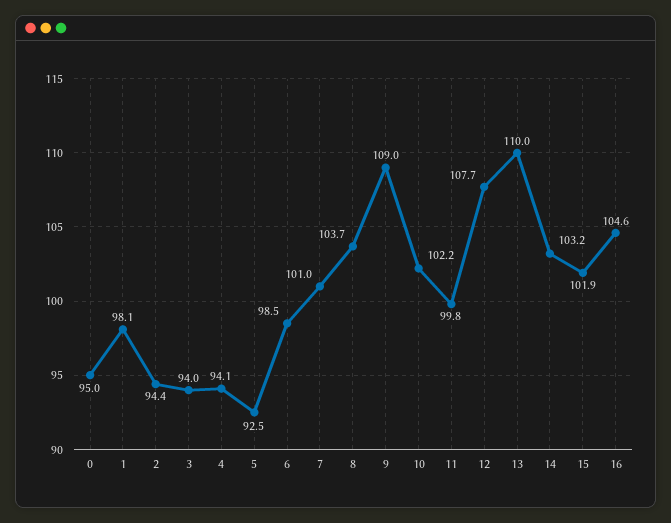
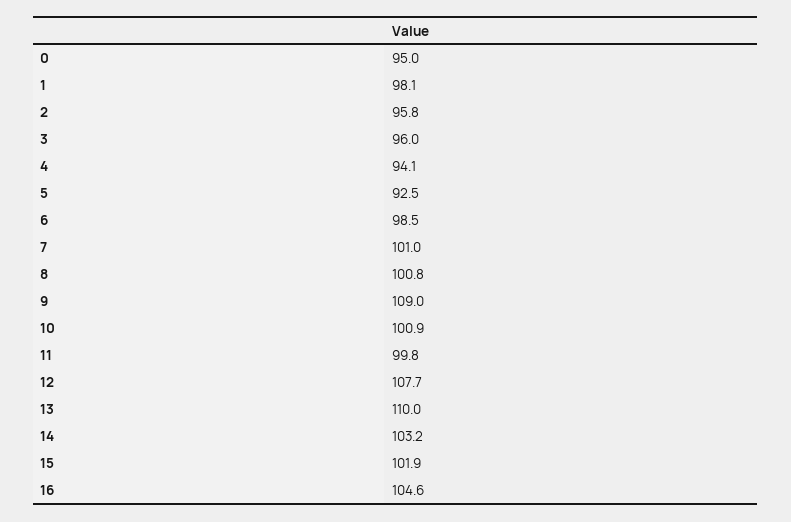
2: 94.4 -> 95.8
3: 94 -> 96
8: 103.7 -> 100.8
10: 102.2 -> 100.9

